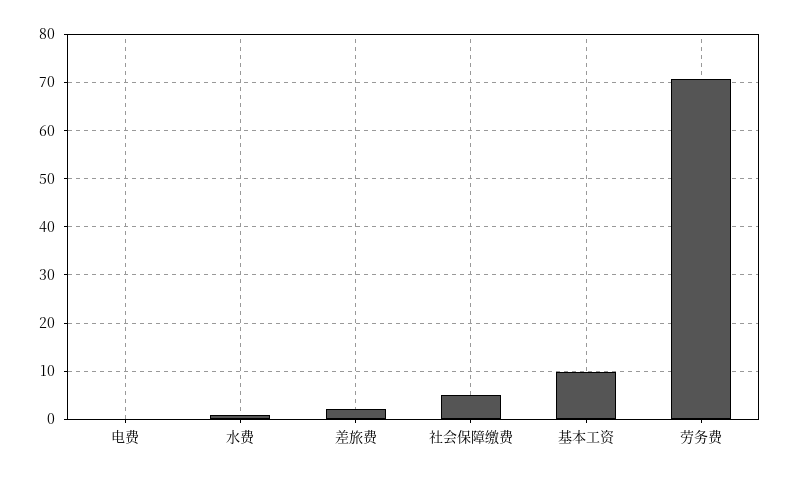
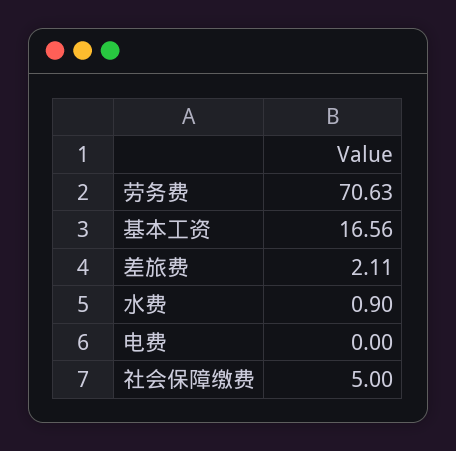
基本工资: 10 -> 16.56

